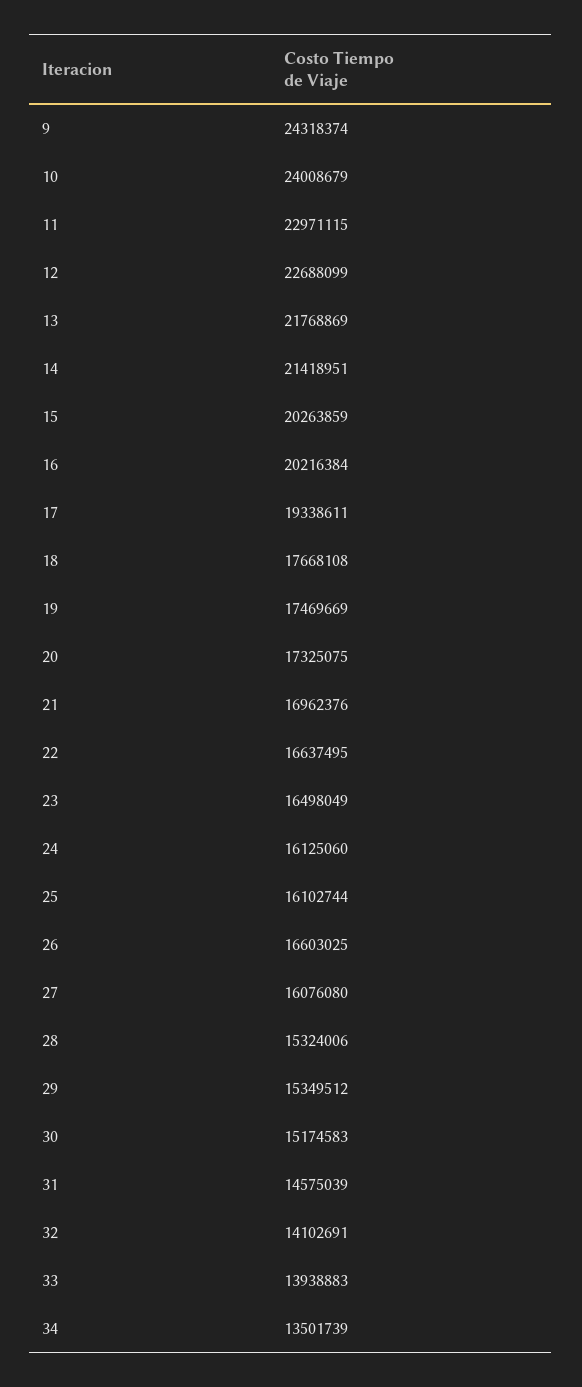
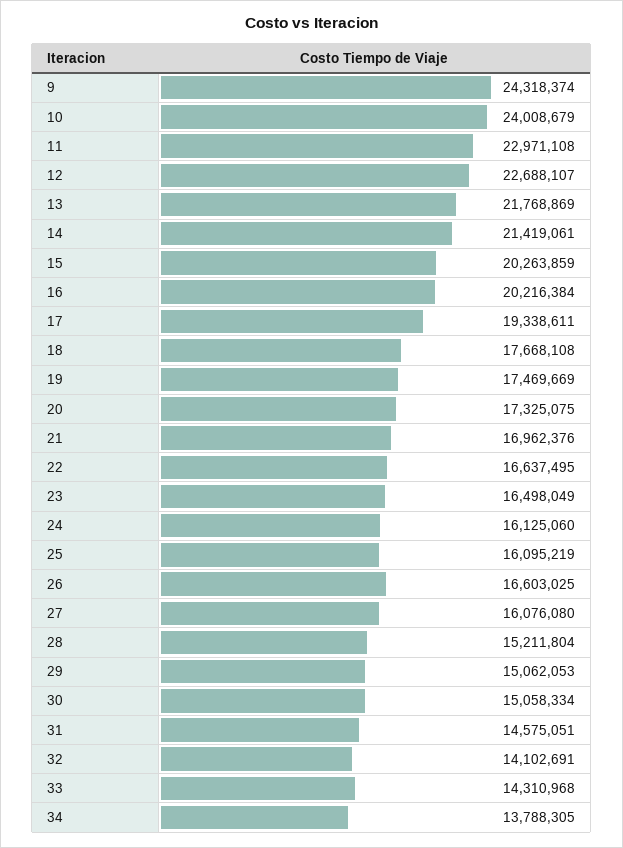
11: 22971115 -> 22971108
12: 22688099 -> 22688107
14: 21418951 -> 21419061
25: 16102744 -> 16095219
28: 15324006 -> 15211804
29: 15349512 -> 15062053
30: 15174583 -> 15058334
31: 14575039 -> 14575051
33: 13938883 -> 14310968
34: 13501739 -> 13788305

